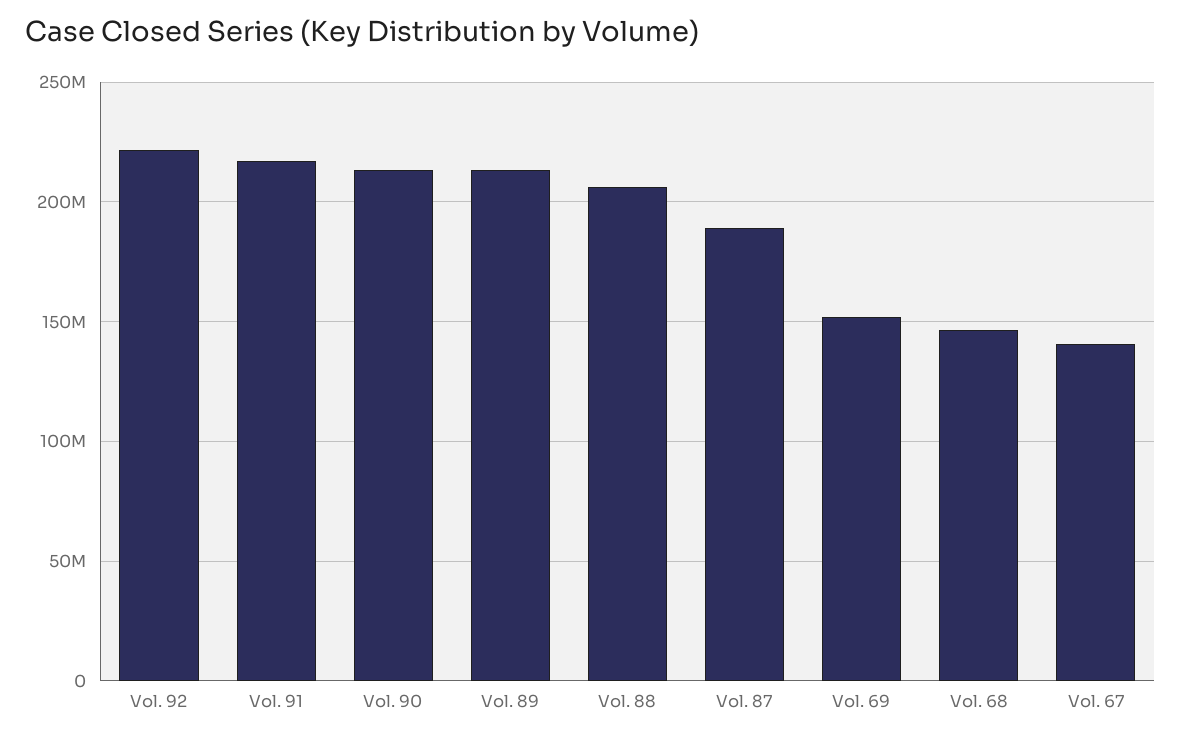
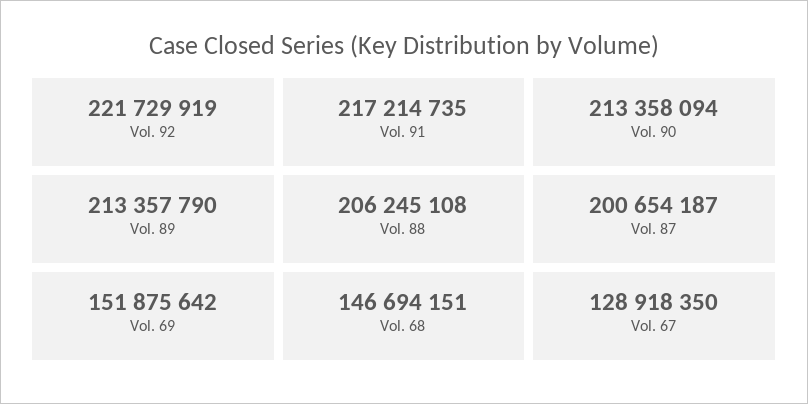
Vol. 87: 190000000 -> 200654187
Vol. 67: 140000000 -> 128918350

